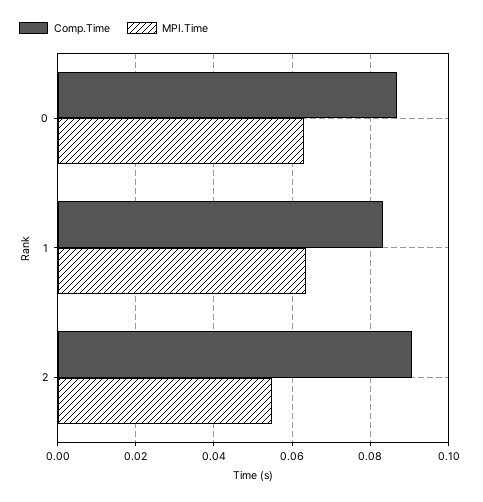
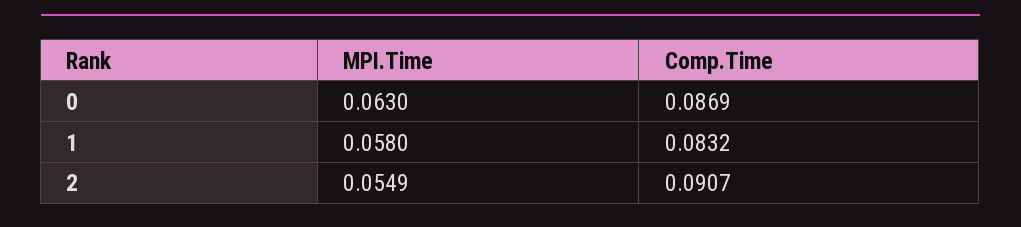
MPI.Time, 1: 0.064 -> 0.058

